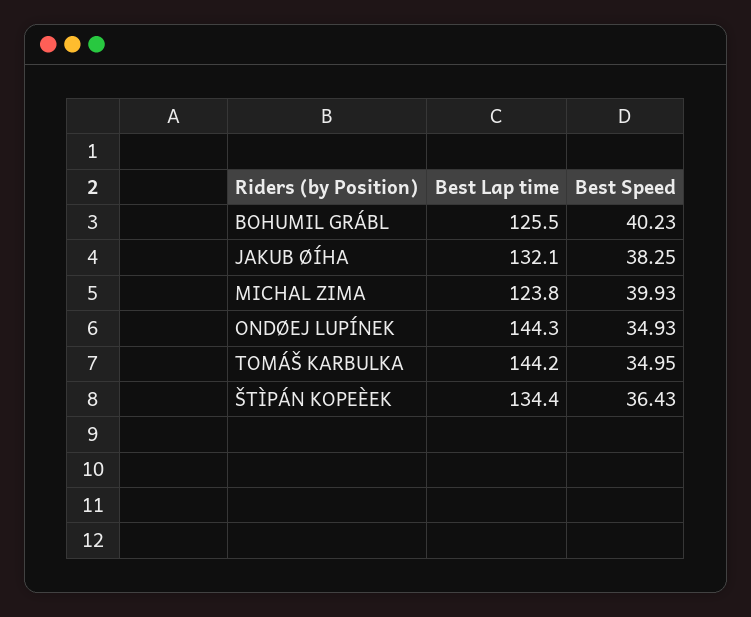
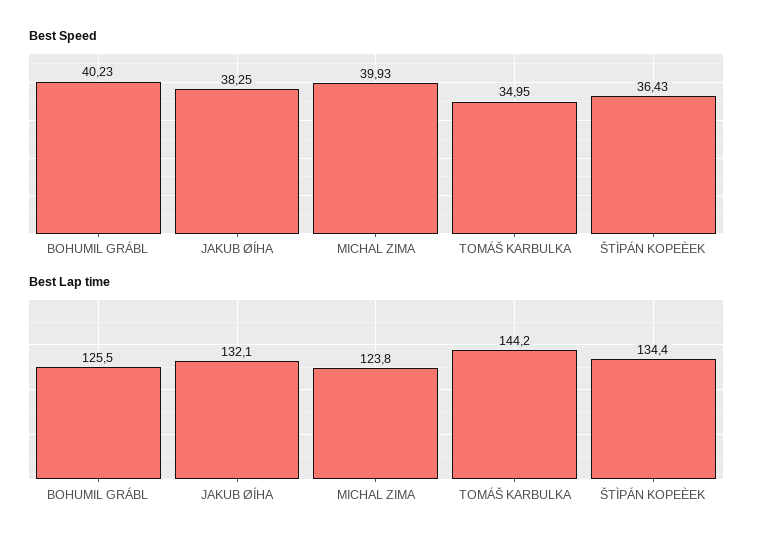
Best Lap time, ONDØEJ LUPÍNEK: 144.3 -> none
Best Speed, ONDØEJ LUPÍNEK: 34.93 -> none

